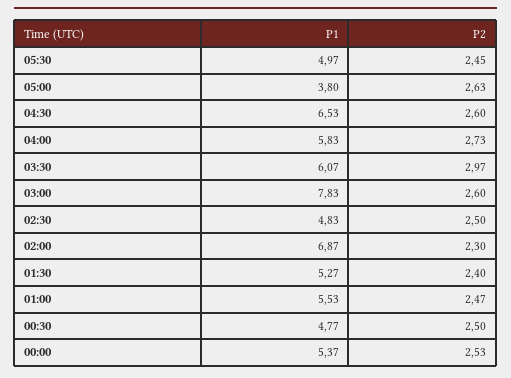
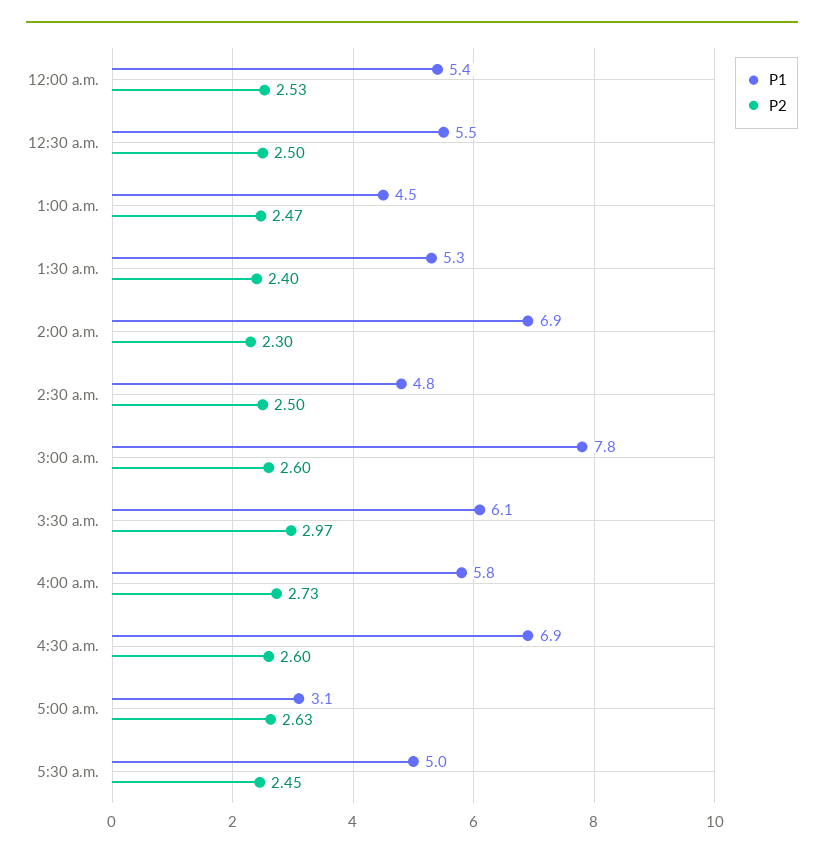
P1, 05:00: 3.8 -> 3.1
P1, 04:30: 6.53 -> 6.9
P1, 01:00: 5.53 -> 4.5
P1, 00:30: 4.77 -> 5.5

